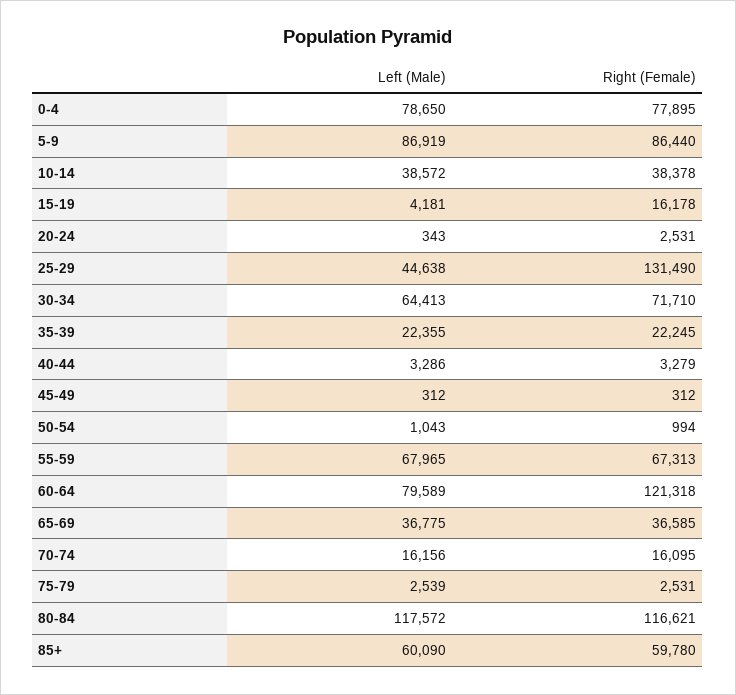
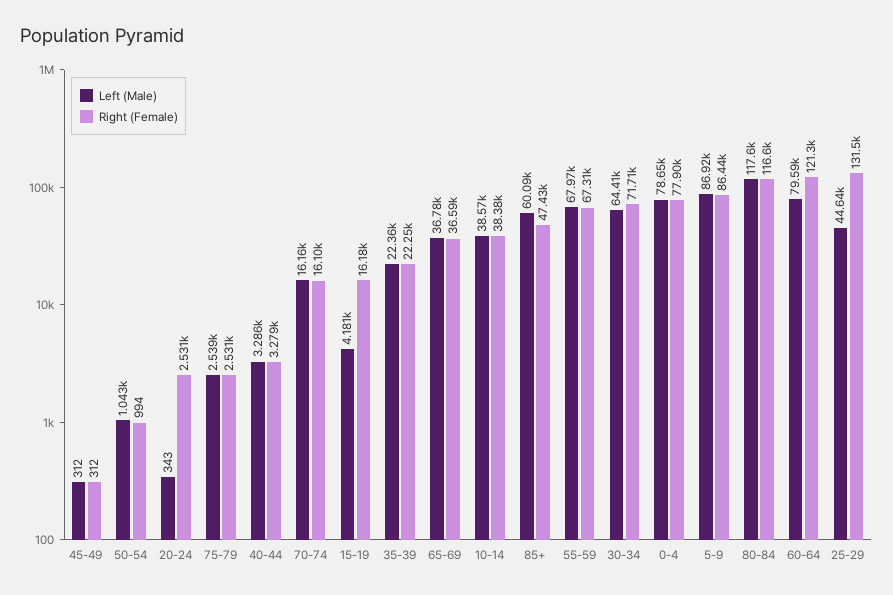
Right (Female), 85+: 59780 -> 47430

